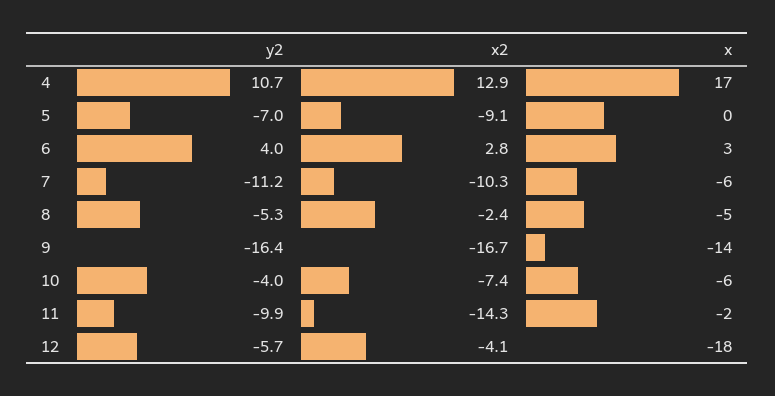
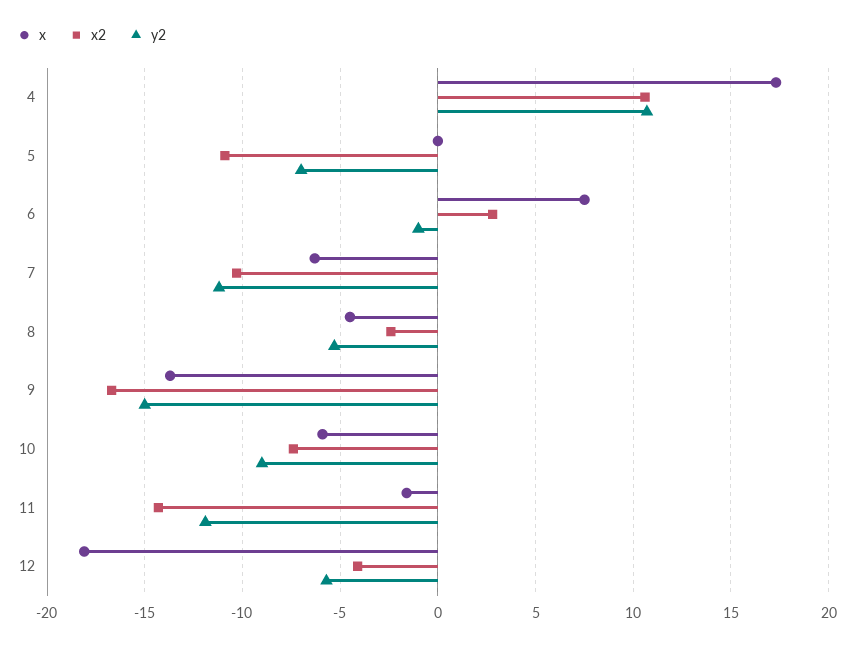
x2, 4: 12.9 -> 10.5
x2, 5: -9.1 -> -11
y2, 6: 4 -> -1
x, 6: 3 -> 7.5
y2, 9: -16.4 -> -15
y2, 10: -4 -> -9
y2, 11: -9.9 -> -12

